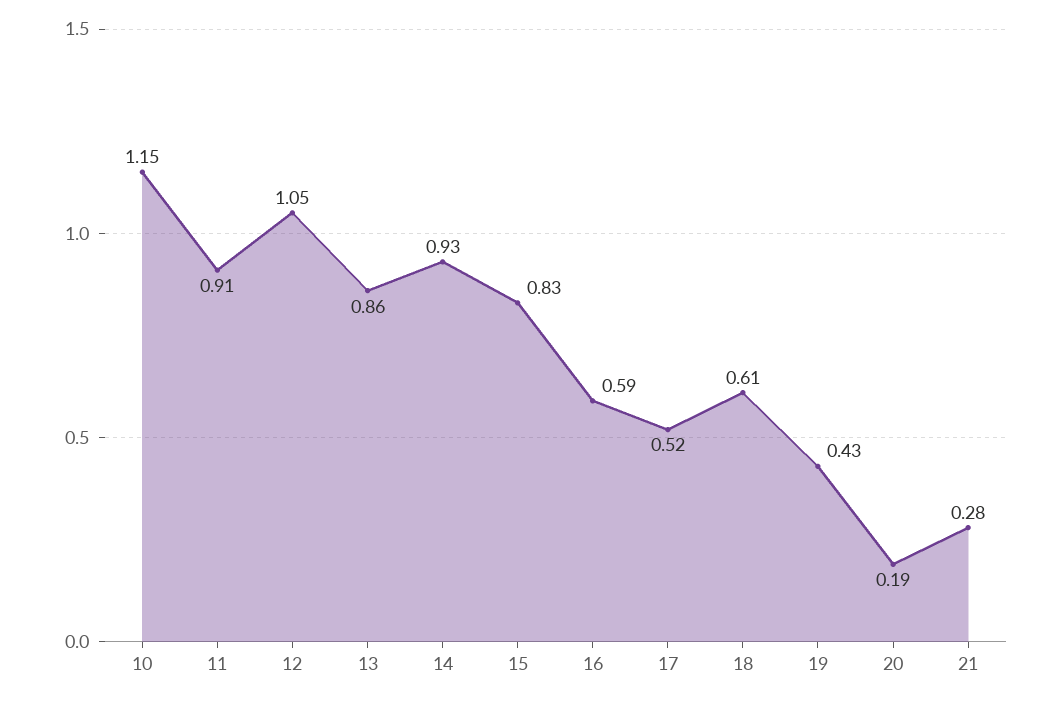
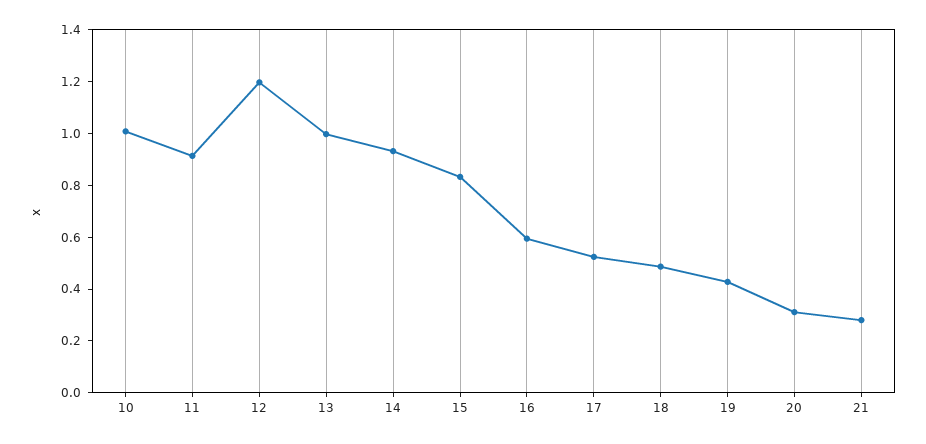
10: 1.15 -> 1
12: 1.05 -> 1.2
13: 0.86 -> 1
18: 0.61 -> 0.5
20: 0.19 -> 0.3

